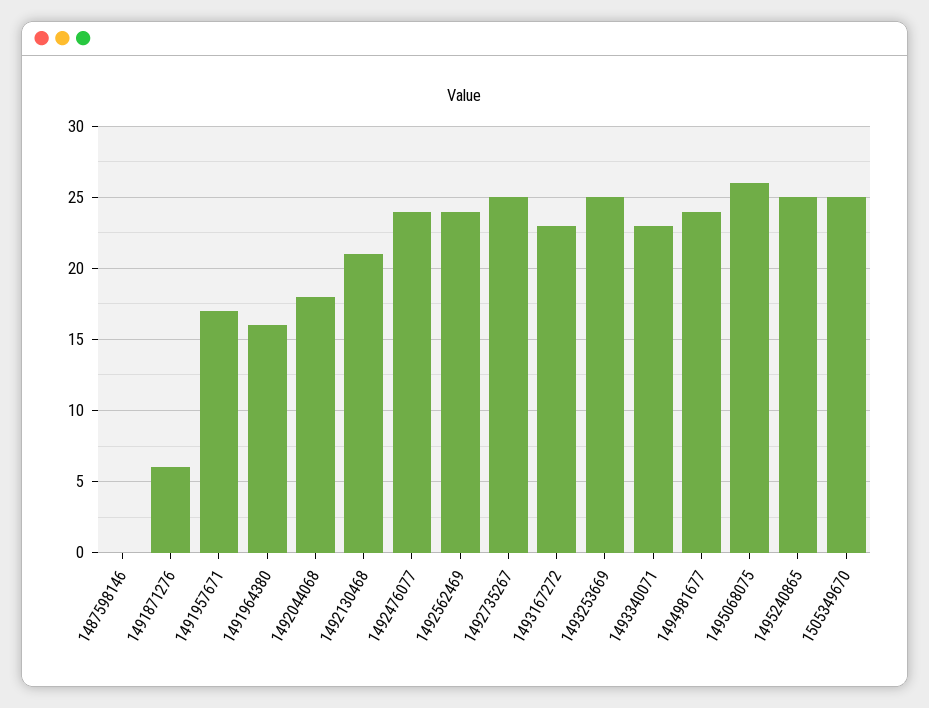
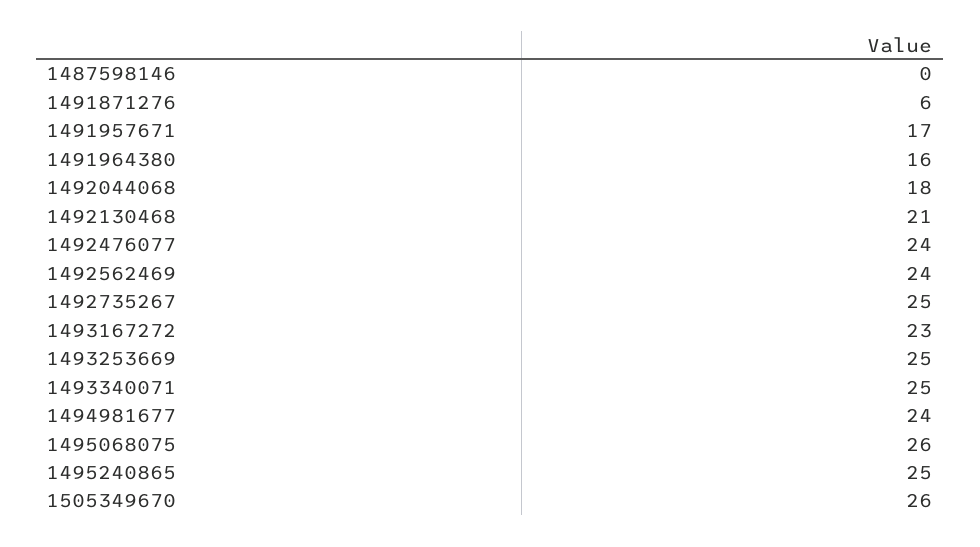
1493340071: 23 -> 25
1505349670: 25 -> 26

